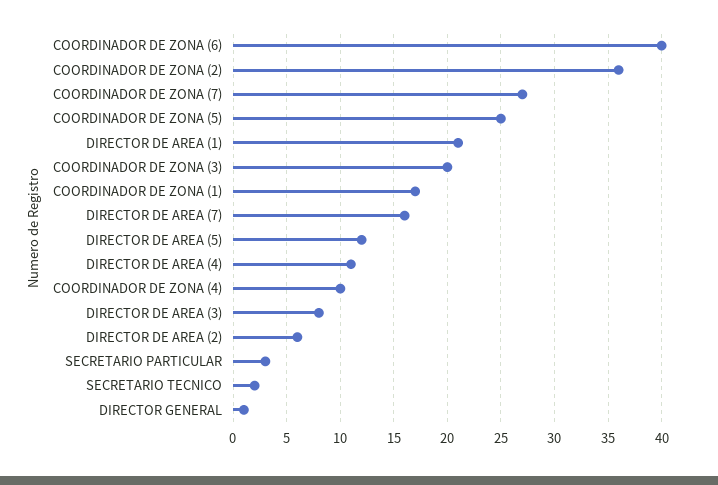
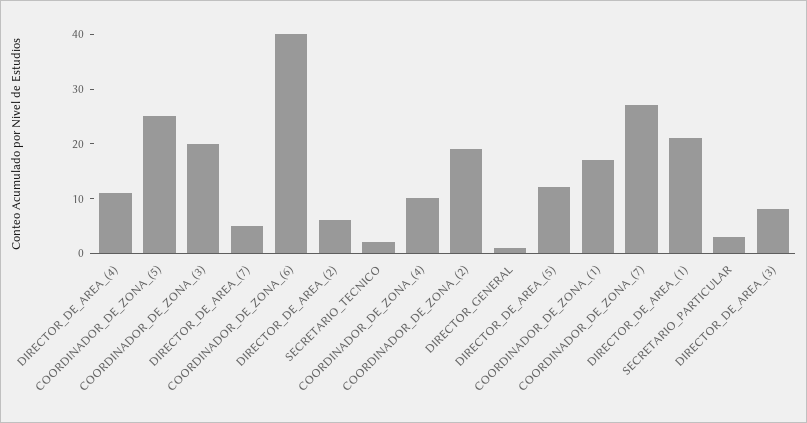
COORDINADOR DE ZONA (2): 36 -> 20
DIRECTOR DE AREA (7): 16 -> 5

